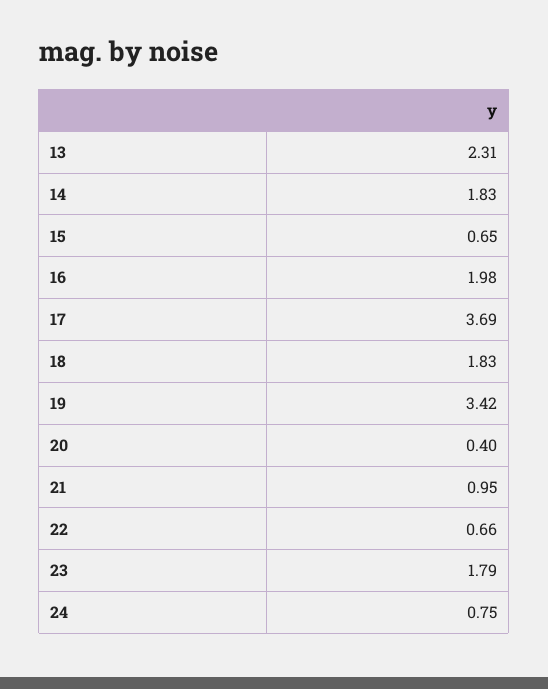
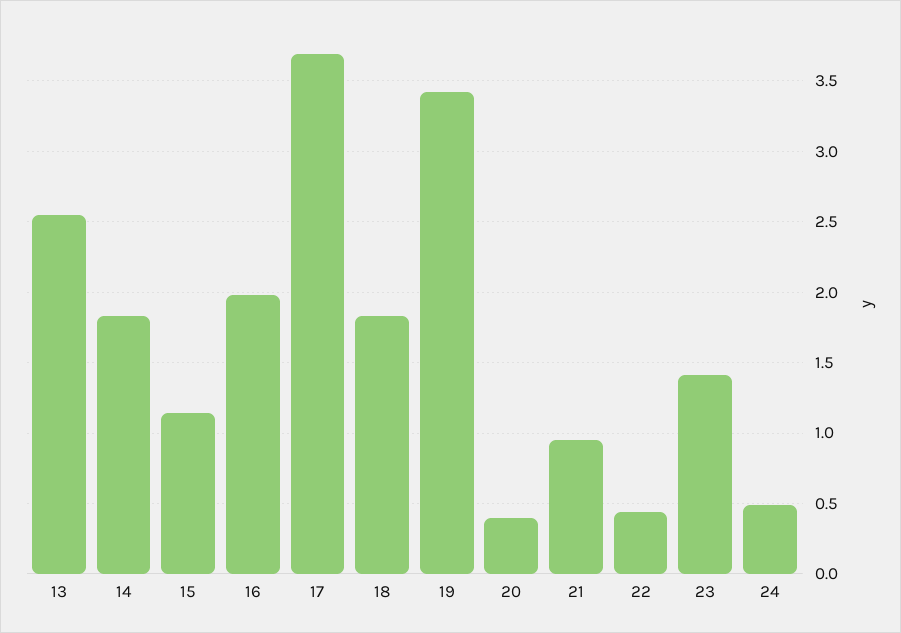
13: 2.31 -> 2.55
15: 0.65 -> 1.15
22: 0.66 -> 0.45
23: 1.79 -> 1.4
24: 0.75 -> 0.5

